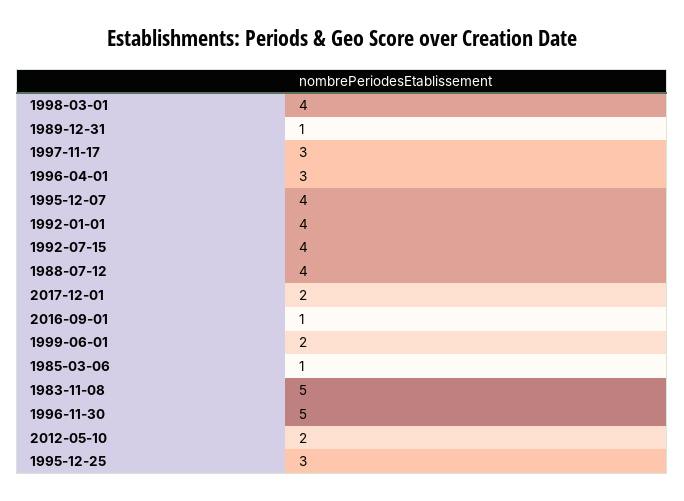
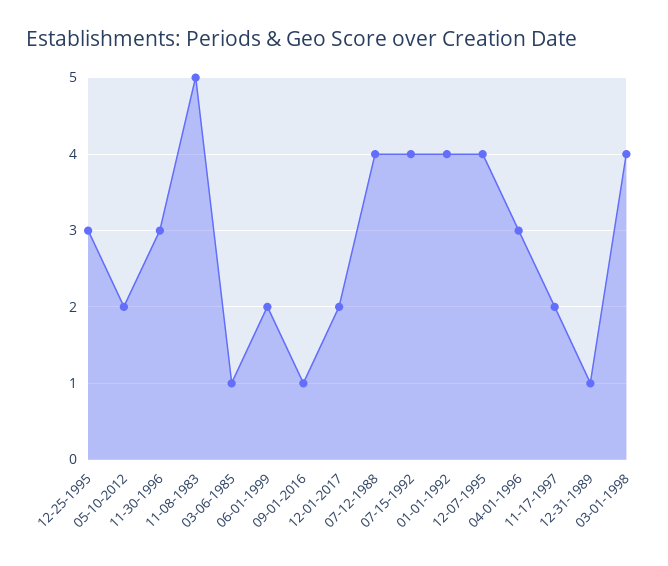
1997-11-17: 3 -> 2
1996-11-30: 5 -> 3

